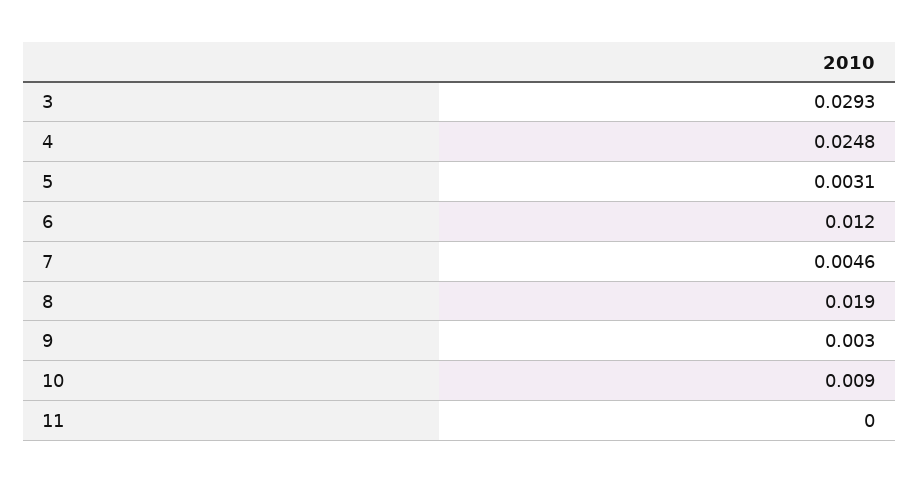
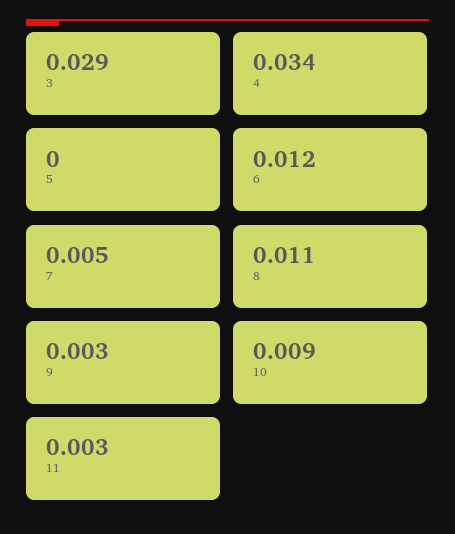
4: 0.0248 -> 0.034
5: 0.0031 -> 0
8: 0.019 -> 0.011
11: 0 -> 0.003

